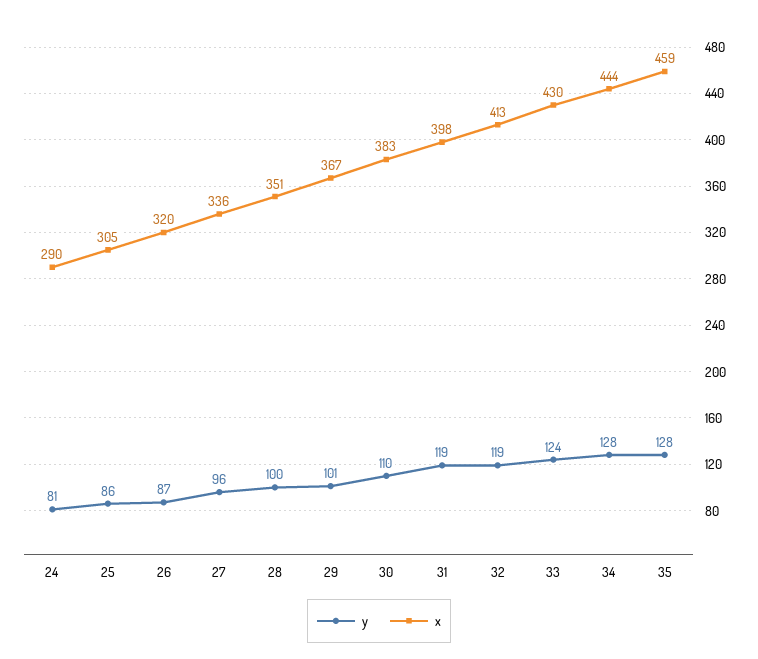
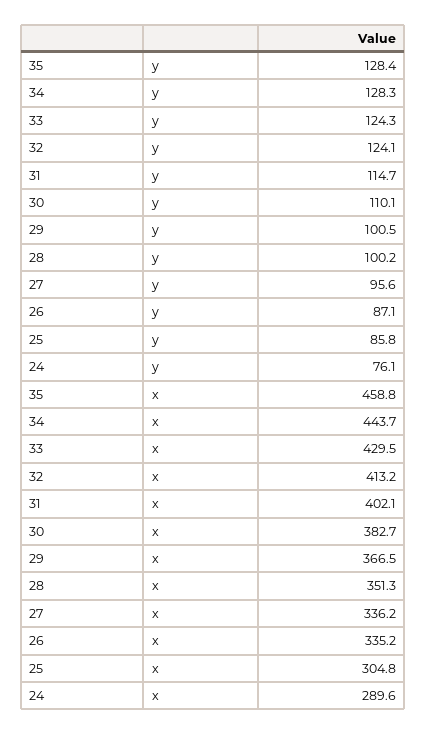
y, 24: 81 -> 76.1
x, 26: 320 -> 335.2
y, 31: 119 -> 114.7
x, 31: 398 -> 402.1
y, 32: 119 -> 124.1

